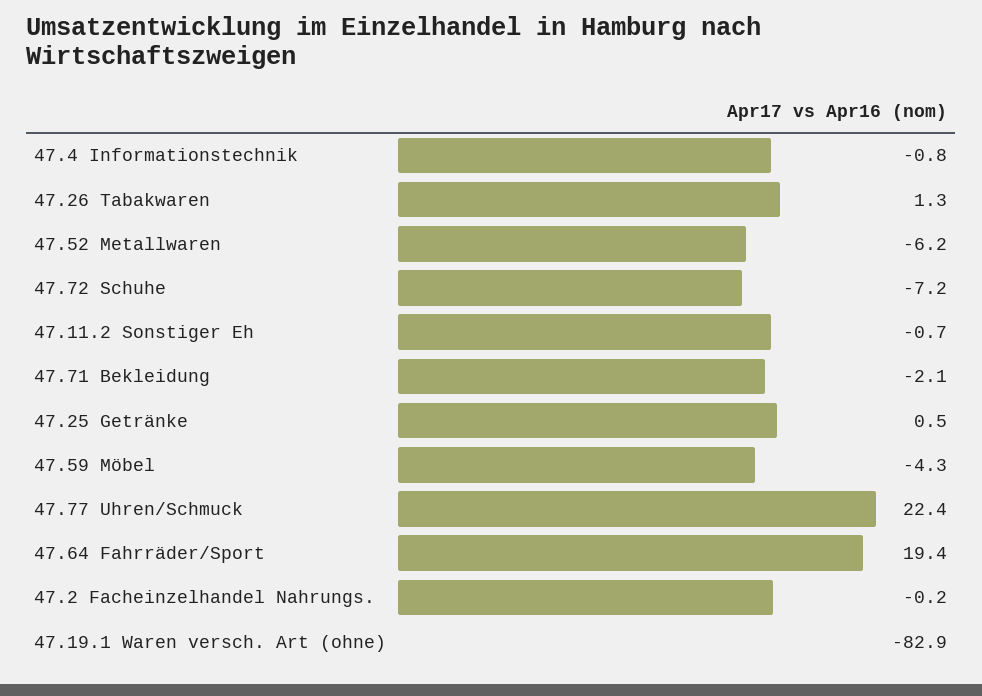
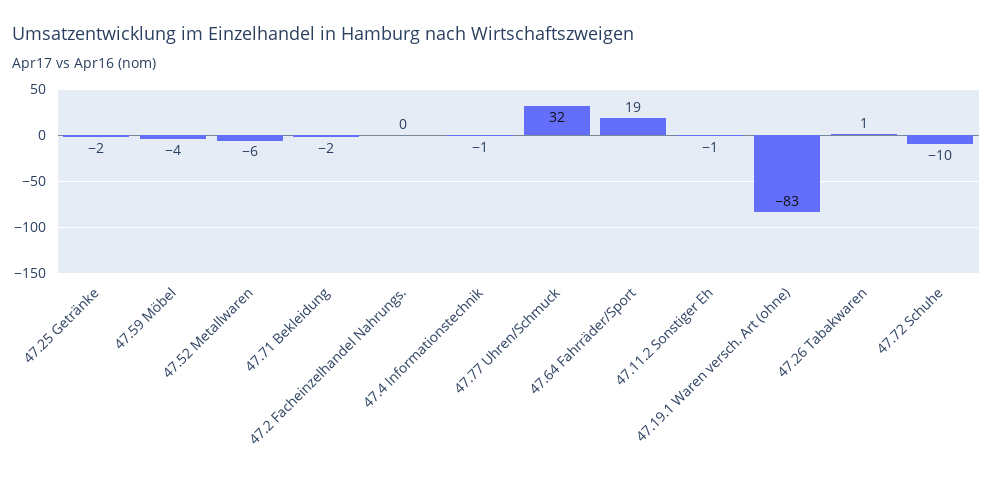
47.72 Schuhe: -7.2 -> -10
47.25 Getränke: 0.5 -> -2
47.77 Uhren/Schmuck: 22.4 -> 32

